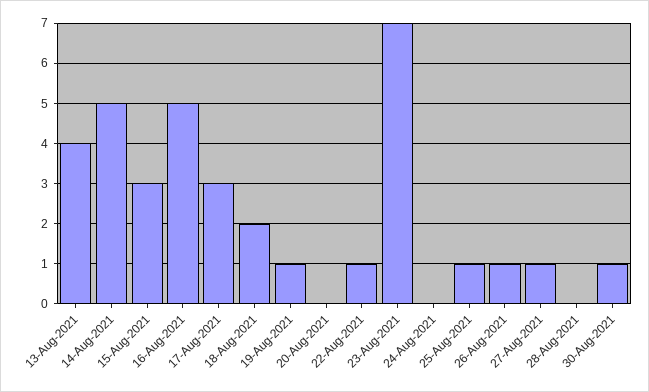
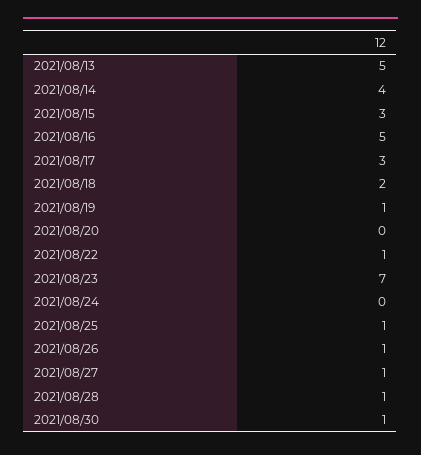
13-Aug-2021: 4 -> 5
14-Aug-2021: 5 -> 4
28-Aug-2021: 0 -> 1

